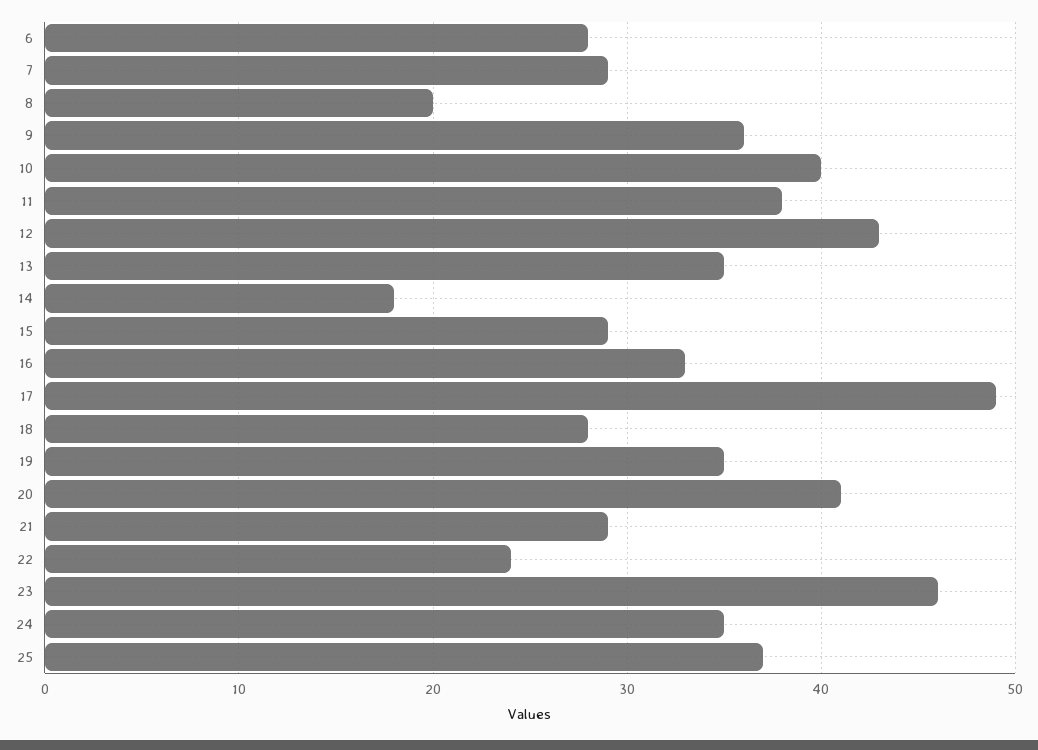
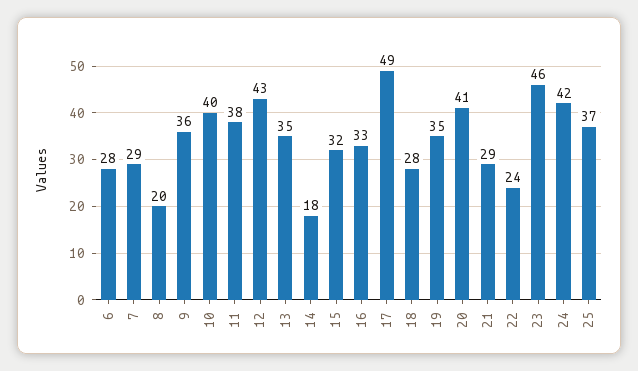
15: 29 -> 32
24: 35 -> 42

